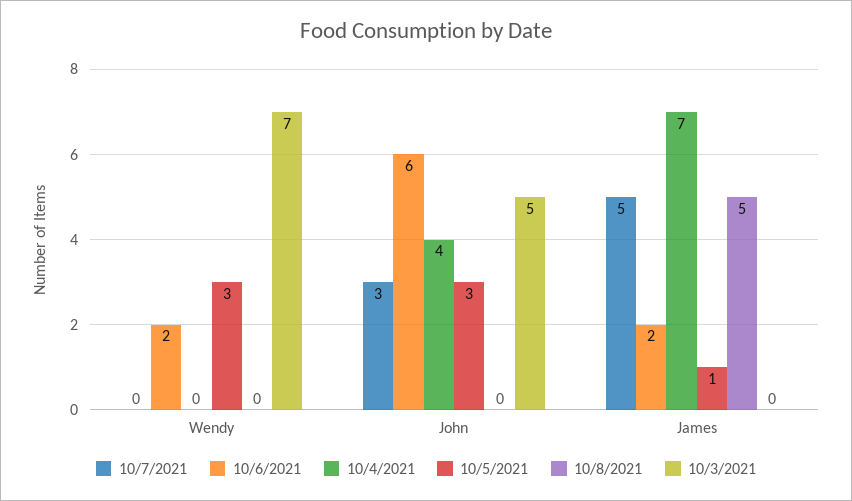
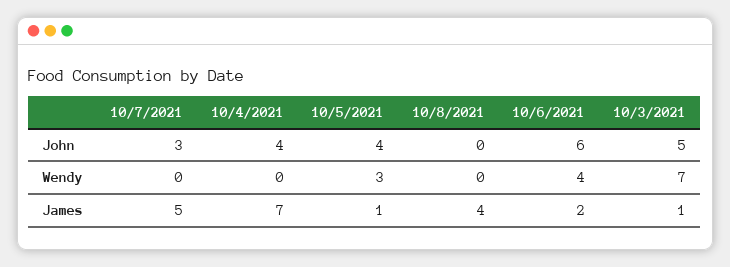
10/6/2021, Wendy: 2 -> 4
10/5/2021, John: 3 -> 4
10/8/2021, James: 5 -> 4
10/3/2021, James: 0 -> 1

